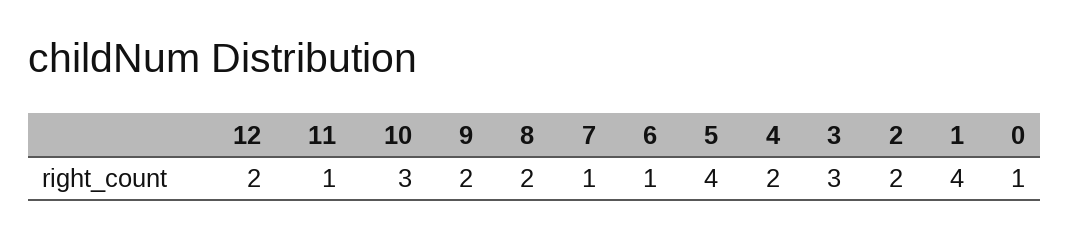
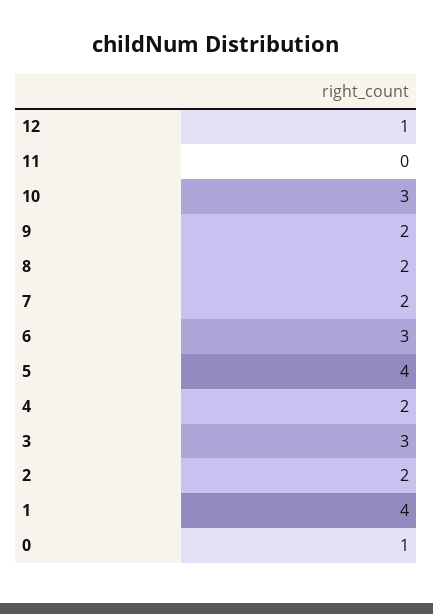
12: 2 -> 1
11: 1 -> 0
7: 1 -> 2
6: 1 -> 3

